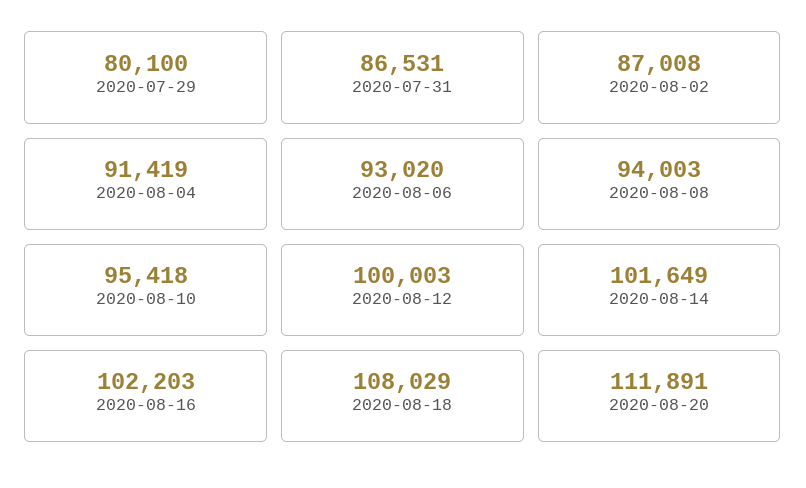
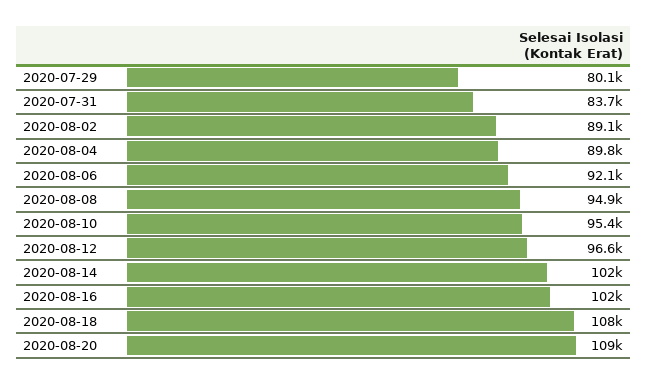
2020-07-31: 86531 -> 83700
2020-08-02: 87008 -> 89100
2020-08-04: 91419 -> 89800
2020-08-06: 93020 -> 92100
2020-08-08: 94003 -> 94900
2020-08-12: 100003 -> 96600
2020-08-20: 111891 -> 109000

